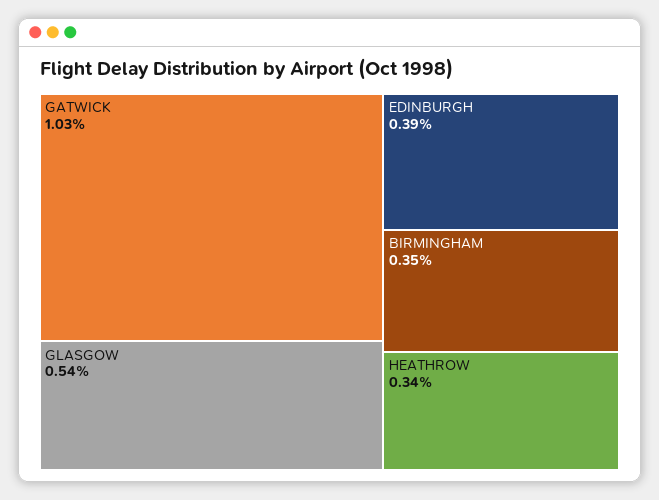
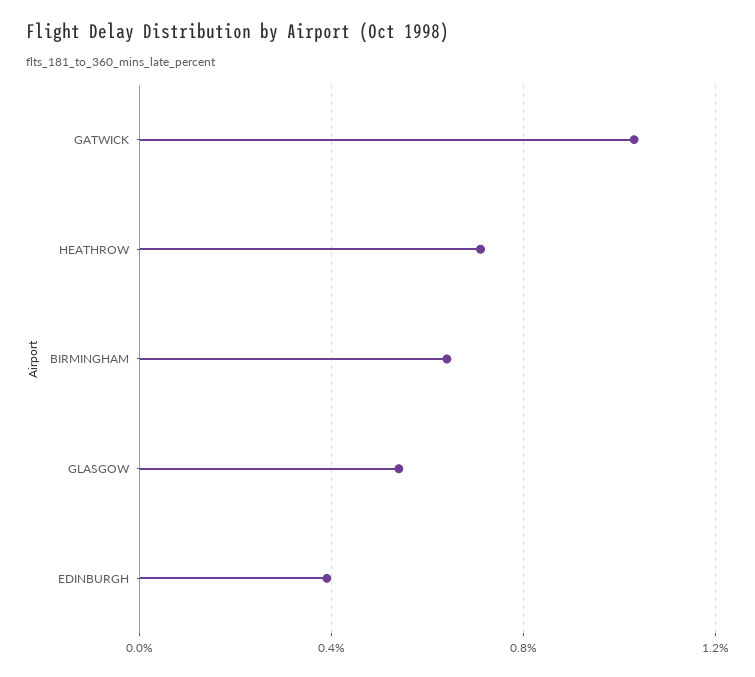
BIRMINGHAM: 0.35 -> 0.65
HEATHROW: 0.34 -> 0.7

